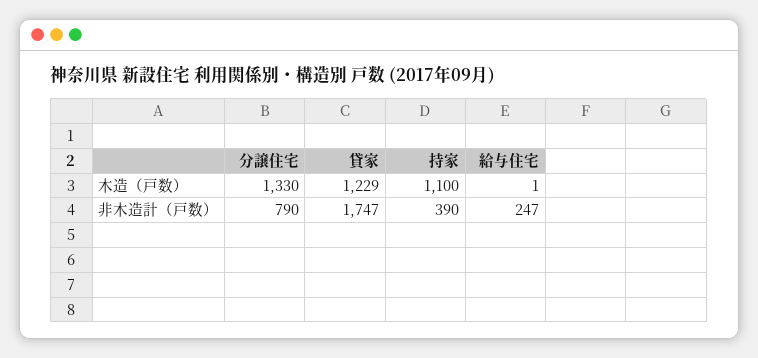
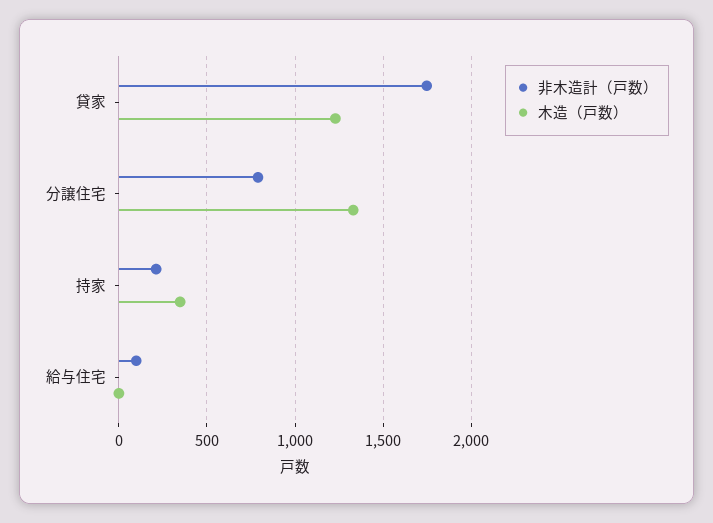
木造（戸数）, 持家: 1100 -> 350
非木造計（戸数）, 持家: 390 -> 200
非木造計（戸数）, 給与住宅: 247 -> 100

